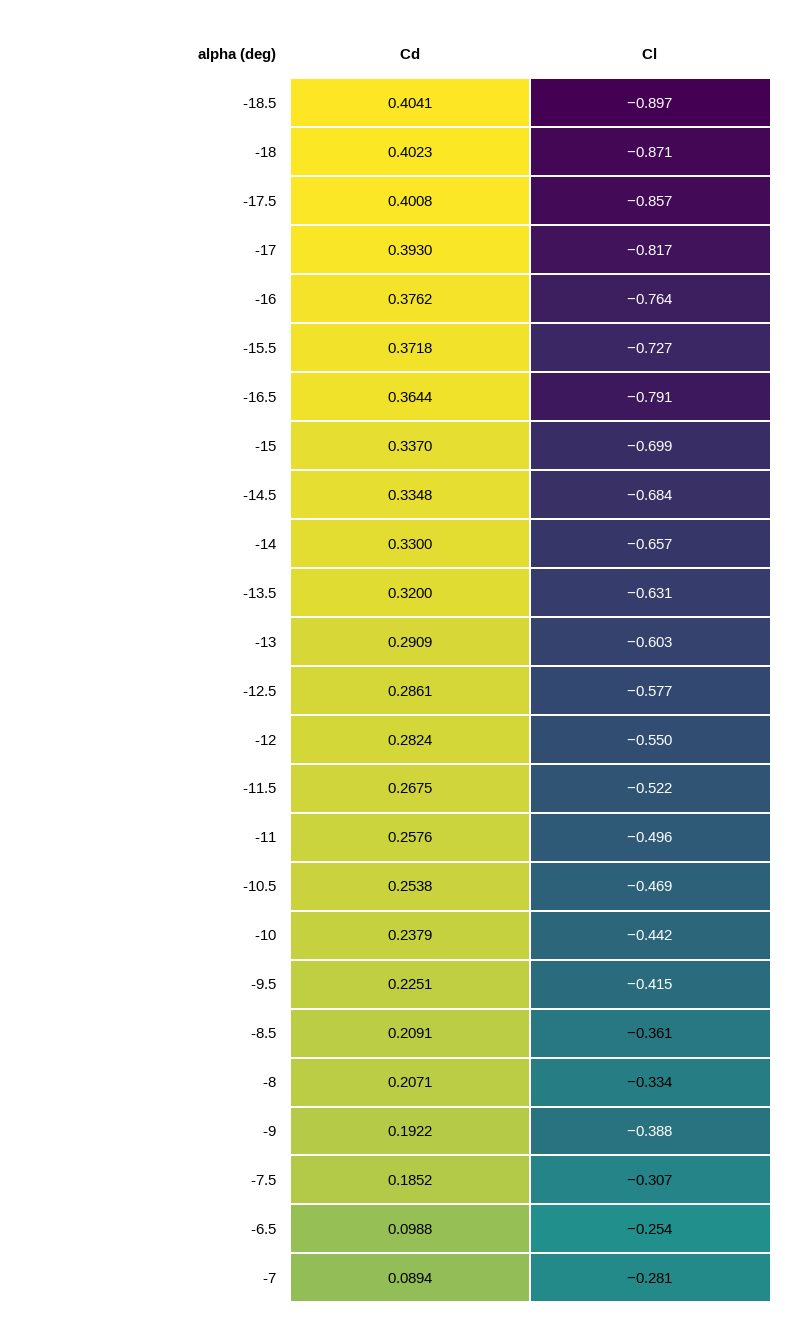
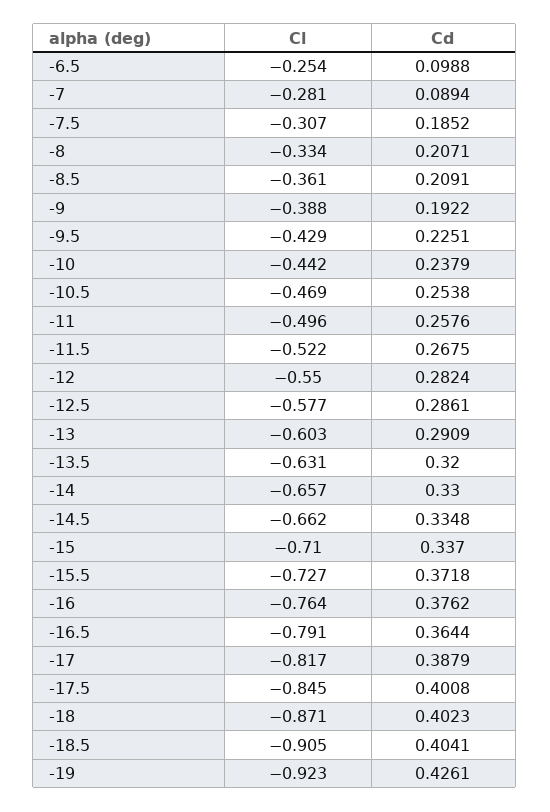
Cl, -18.5: -0.897 -> -0.905
Cl, -17.5: -0.857 -> -0.845
Cd, -17: 0.393 -> 0.3879
Cl, -15: -0.699 -> -0.71
Cl, -14.5: -0.684 -> -0.662
Cl, -9.5: -0.415 -> -0.429
Cl, -19: none -> -0.923
Cd, -19: none -> 0.4261

